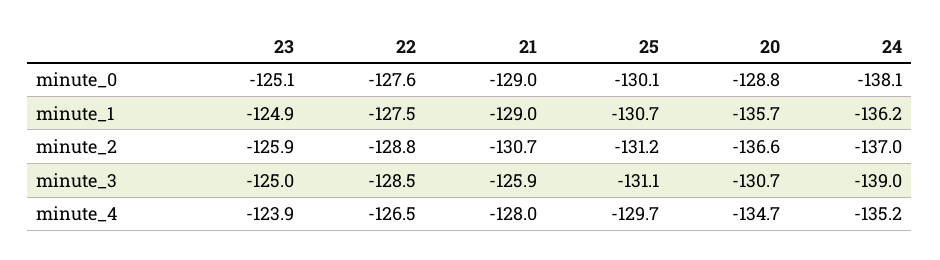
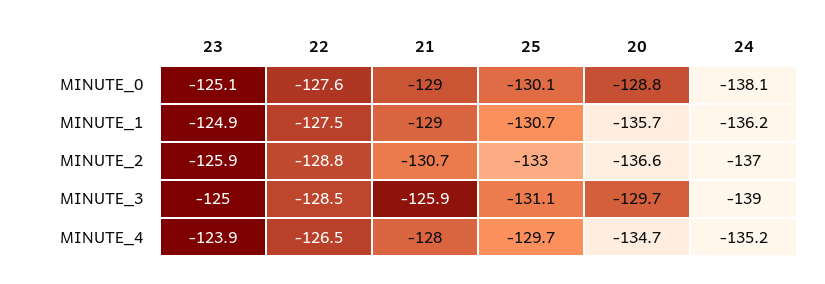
25, minute_2: -131.2 -> -133
20, minute_3: -130.7 -> -129.7

